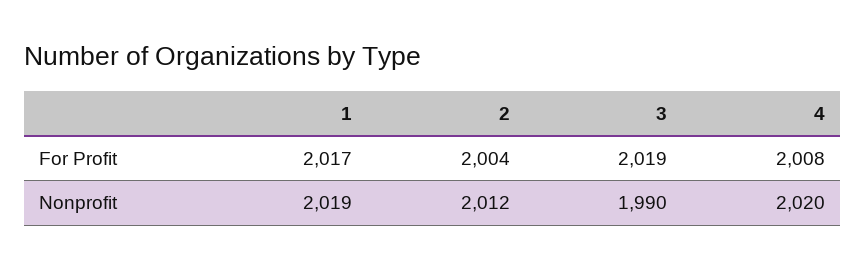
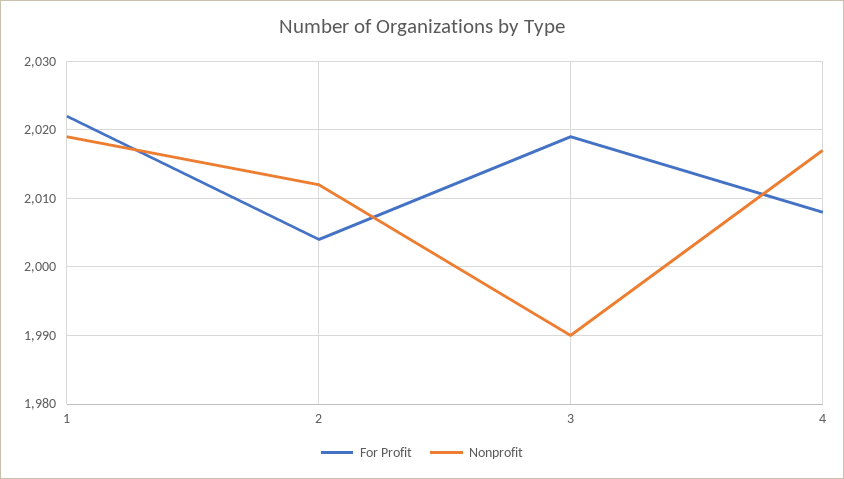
For Profit, 1: 2017 -> 2022
Nonprofit, 4: 2020 -> 2017

